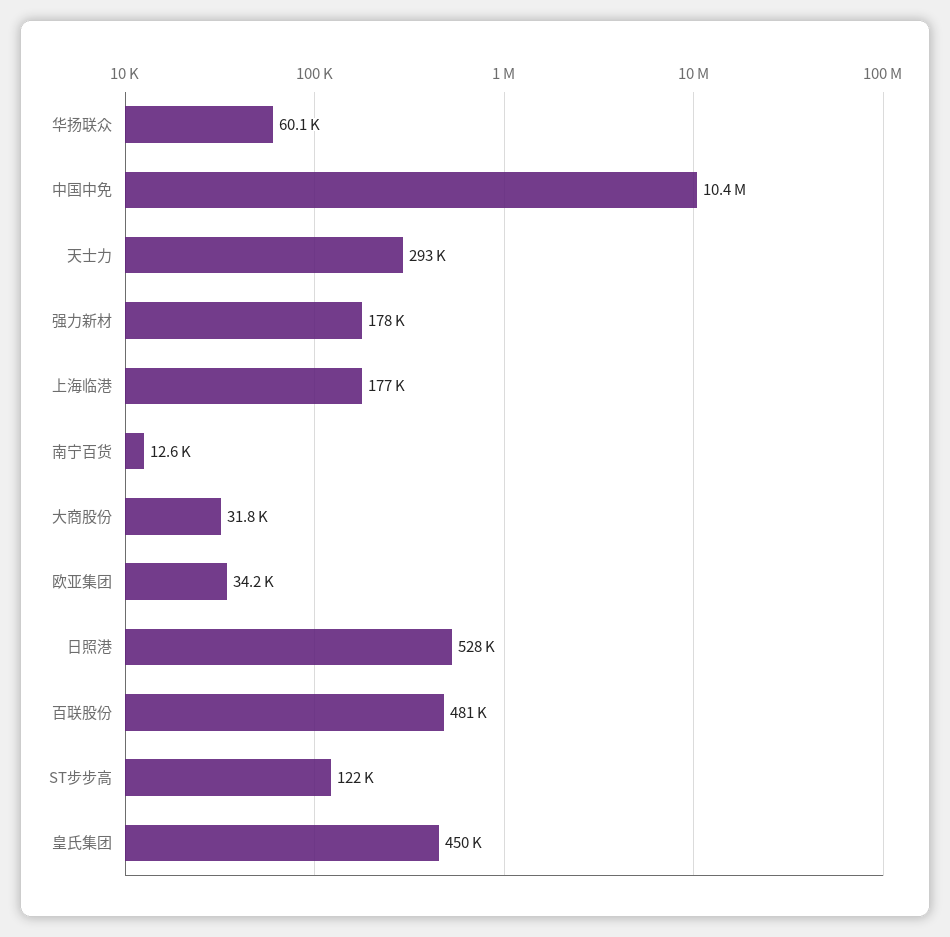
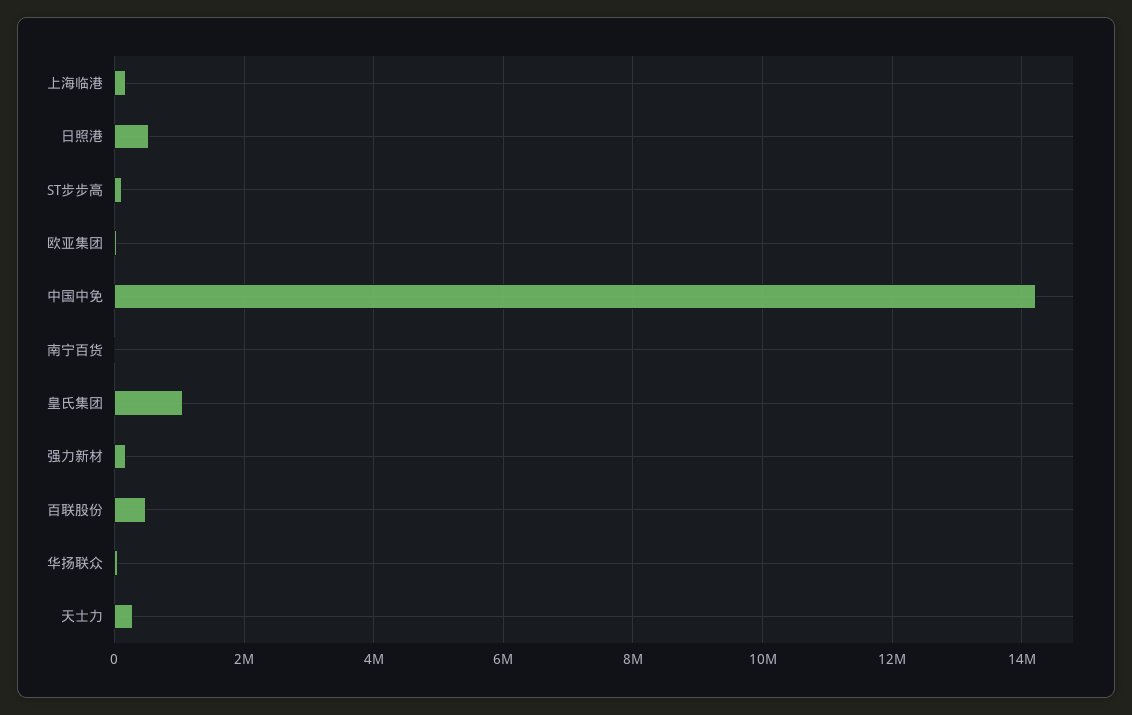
中国中免: 10400000 -> 14200000
大商股份: 31800 -> none
皇氏集团: 450000 -> 1000000

